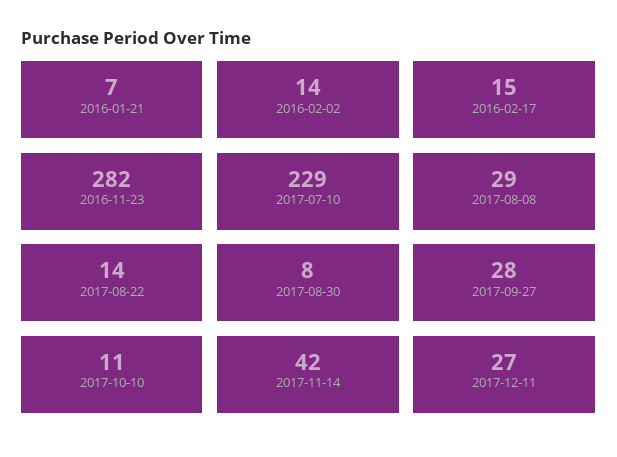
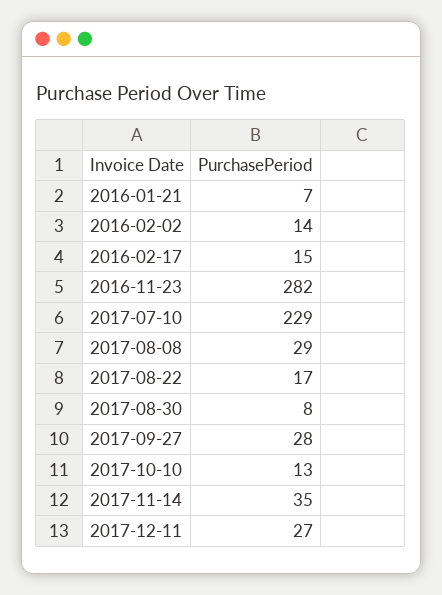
2017-08-22: 14 -> 17
2017-10-10: 11 -> 13
2017-11-14: 42 -> 35

